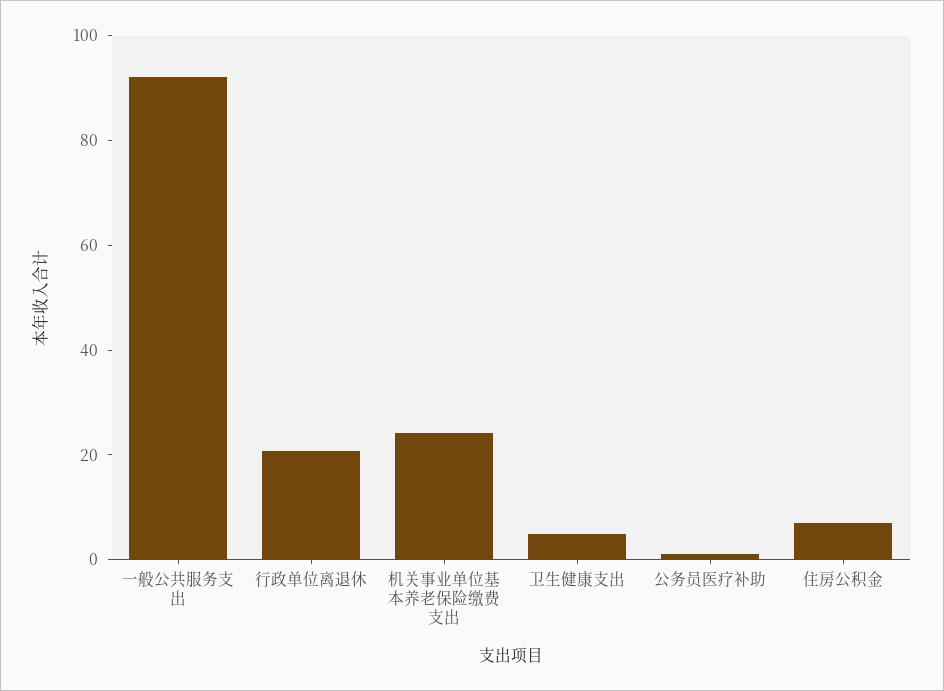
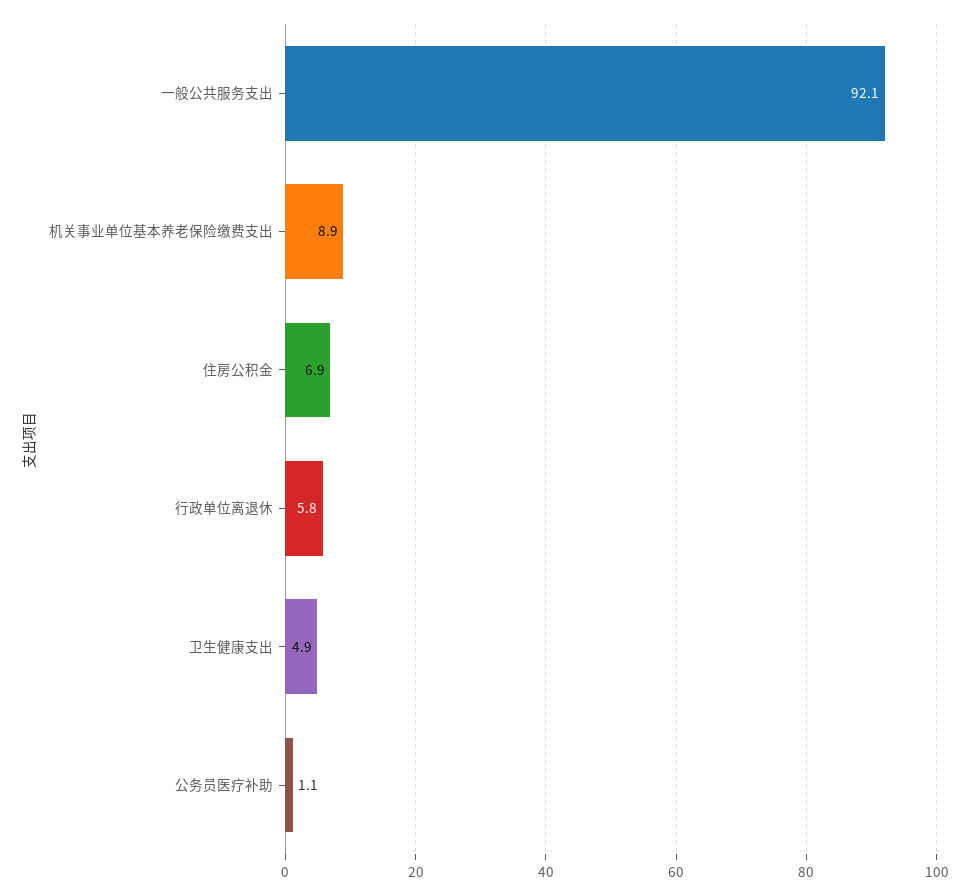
行政单位离退休: 20 -> 5.8
机关事业单位基本养老保险缴费支出: 25 -> 8.9

